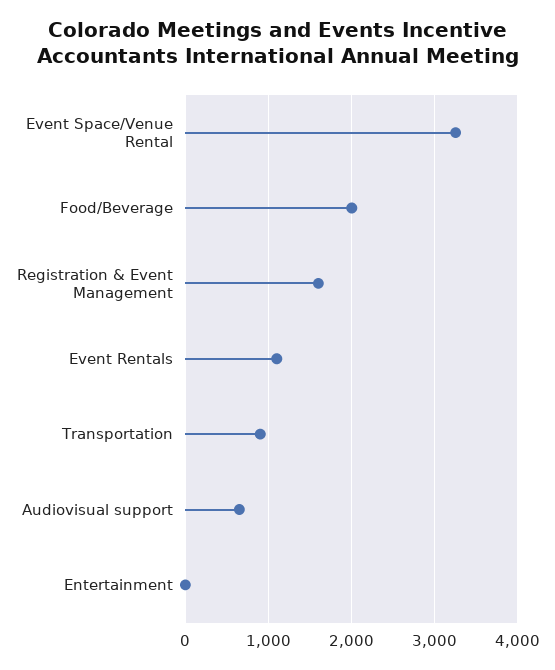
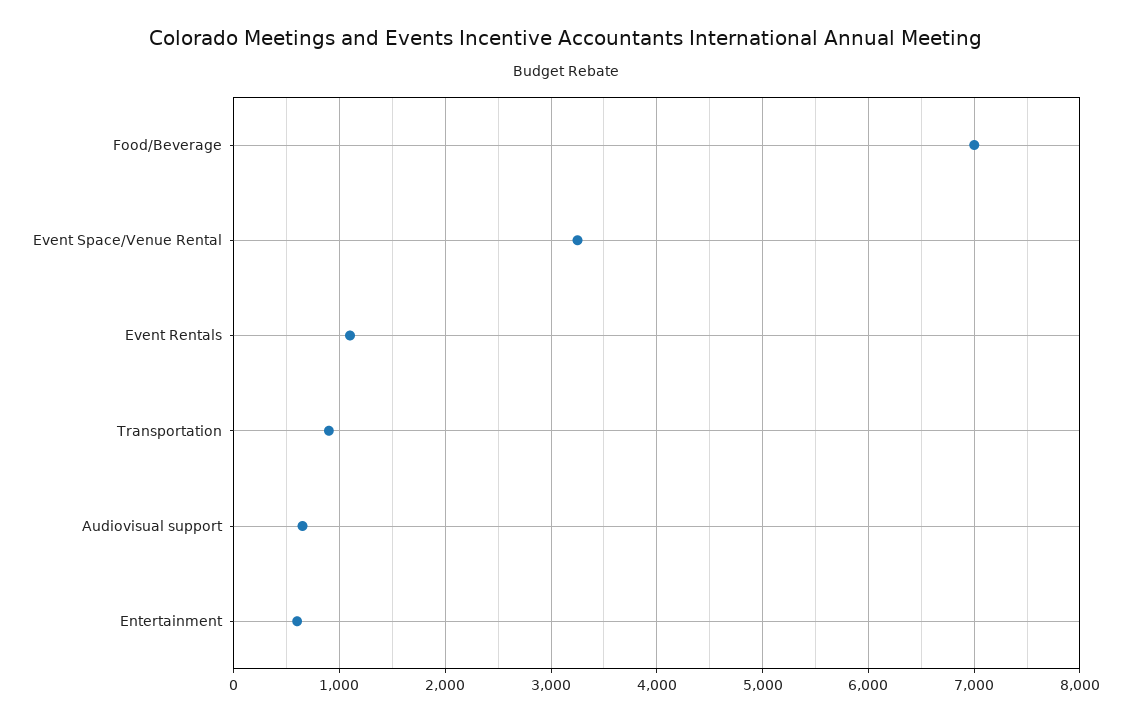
Food/Beverage: 2000 -> 7000
Registration & Event Management: 1600 -> none
Entertainment: 0 -> 600

